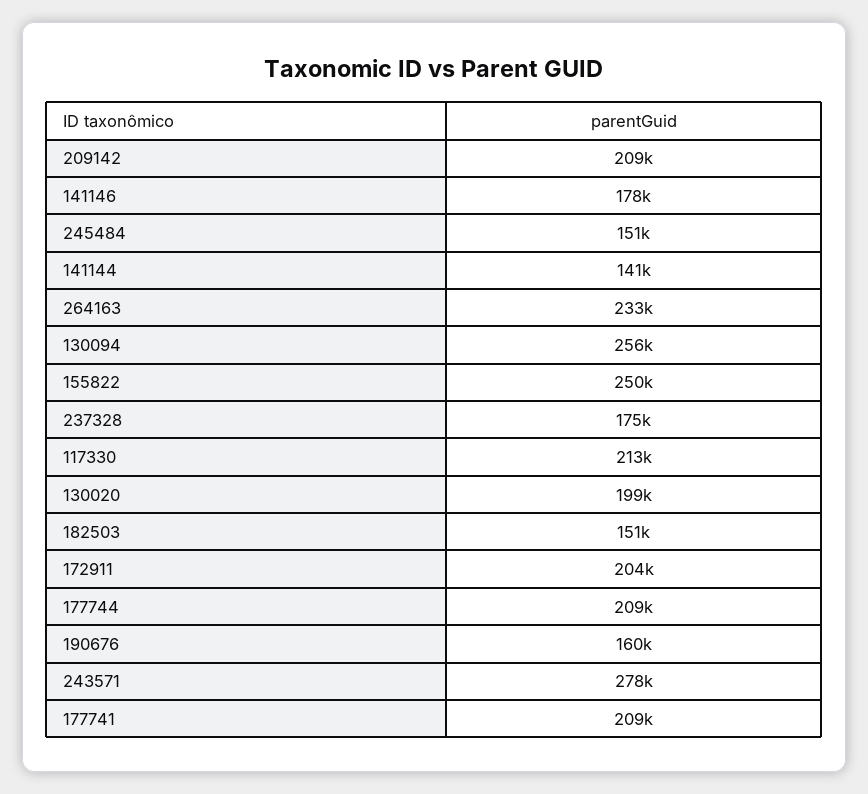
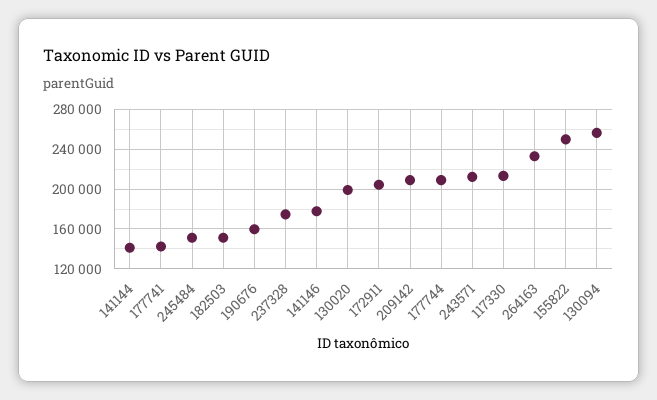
243571: 278000 -> 210000
177741: 209000 -> 140000

